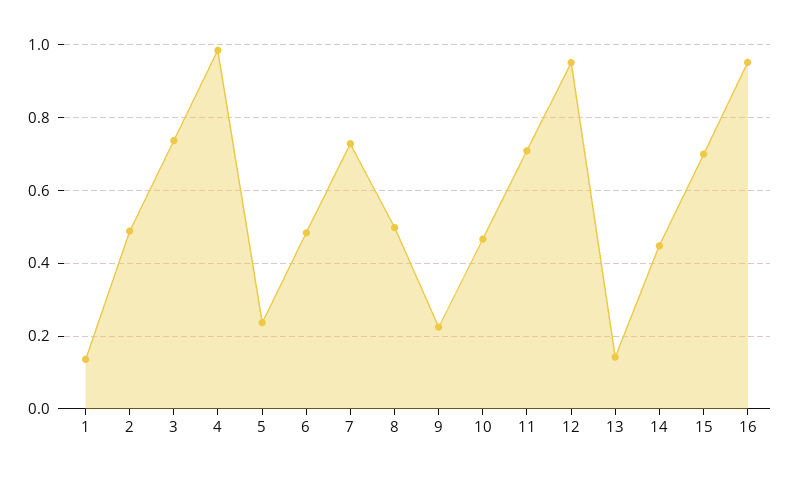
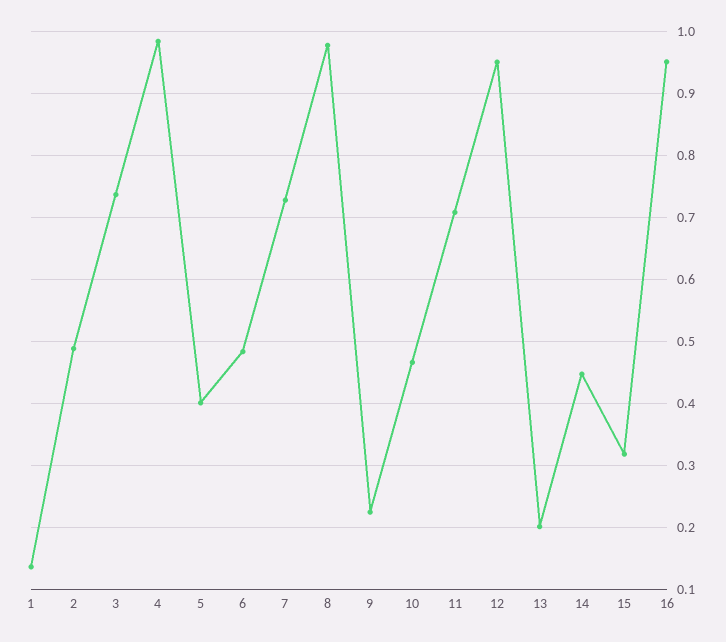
5: 0.24 -> 0.4
8: 0.5 -> 0.98
13: 0.14 -> 0.2
15: 0.7 -> 0.32

